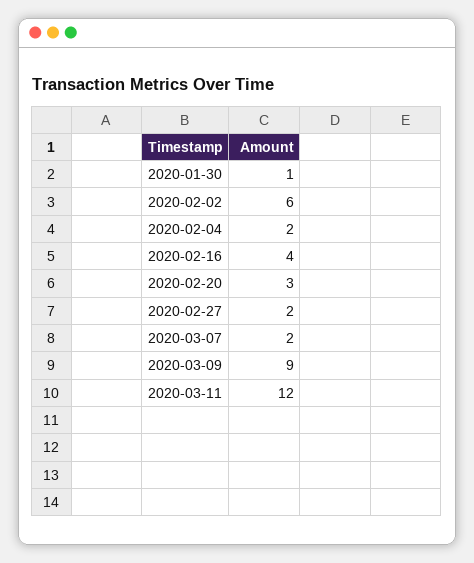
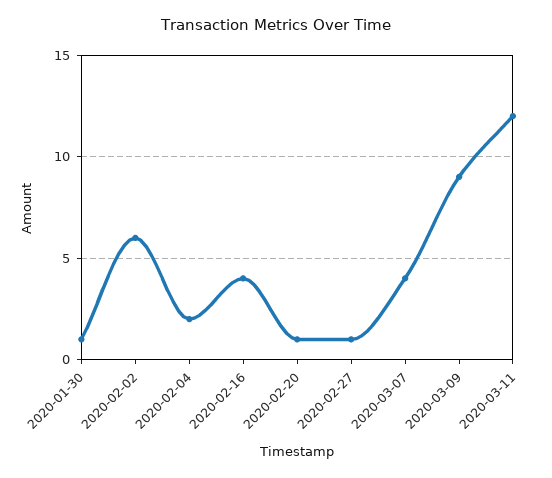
2020-02-20: 3 -> 1
2020-02-27: 2 -> 1
2020-03-07: 2 -> 4

